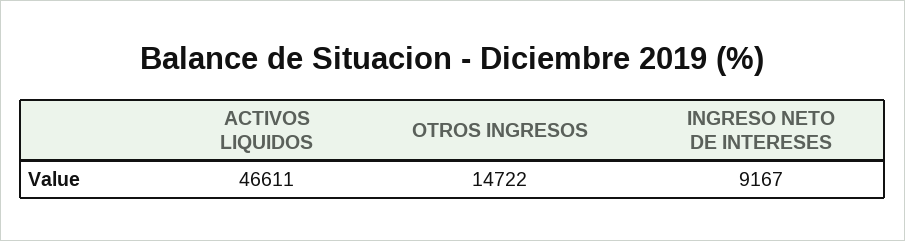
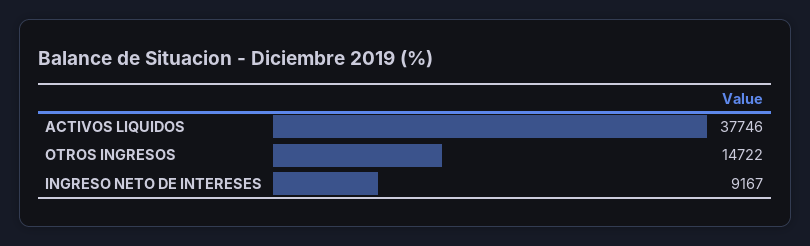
ACTIVOS LIQUIDOS: 46611 -> 37746

